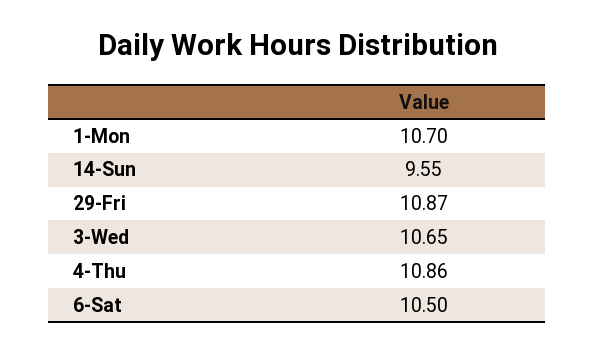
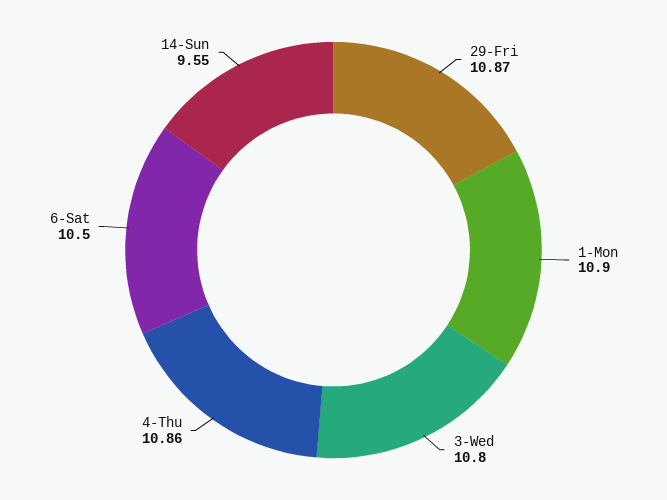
1-Mon: 10.7 -> 10.9
3-Wed: 10.65 -> 10.8

